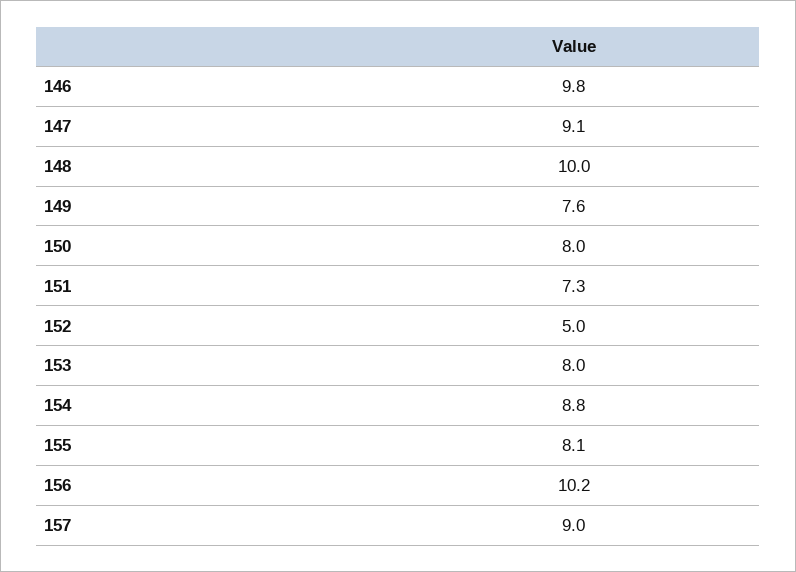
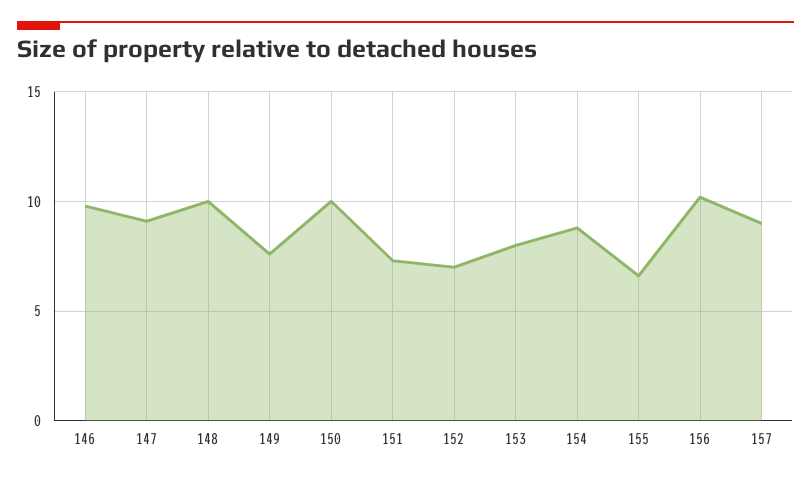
150: 8 -> 10
152: 5 -> 7
155: 8.1 -> 6.5

